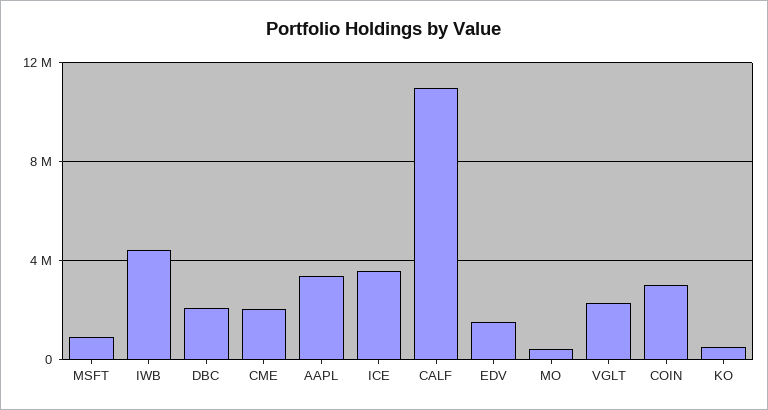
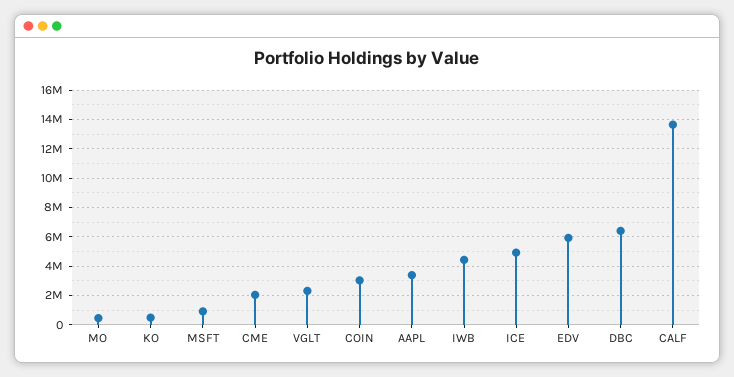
DBC: 2000000 -> 6500000
ICE: 3500000 -> 5000000
CALF: 11000000 -> 13500000
EDV: 1500000 -> 6000000

